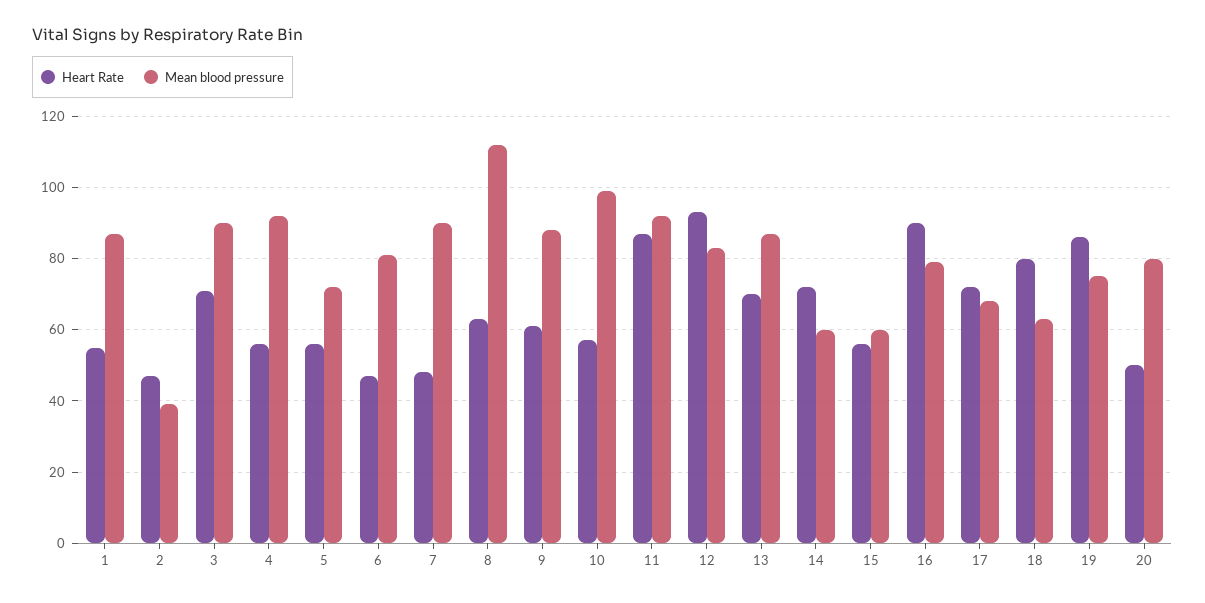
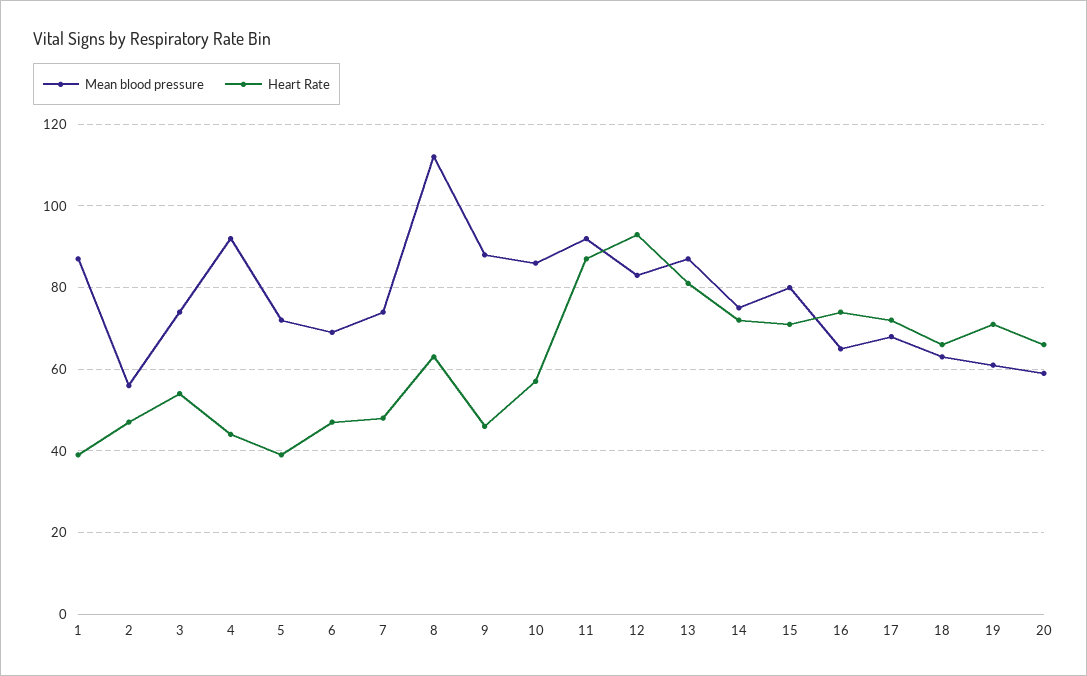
Heart Rate, 1: 55 -> 40
Mean blood pressure, 2: 40 -> 55
Heart Rate, 3: 70 -> 55
Mean blood pressure, 3: 90 -> 75
Heart Rate, 4: 55 -> 45
Heart Rate, 5: 55 -> 40
Mean blood pressure, 6: 80 -> 70
Mean blood pressure, 7: 90 -> 75
Heart Rate, 9: 60 -> 45
Mean blood pressure, 10: 100 -> 85
Heart Rate, 13: 70 -> 80
Mean blood pressure, 14: 60 -> 75
Heart Rate, 15: 55 -> 70
Mean blood pressure, 15: 60 -> 80
Heart Rate, 16: 90 -> 75
Mean blood pressure, 16: 80 -> 65
Heart Rate, 18: 80 -> 65
Heart Rate, 19: 85 -> 70
Mean blood pressure, 19: 75 -> 60
Heart Rate, 20: 50 -> 65
Mean blood pressure, 20: 80 -> 60

